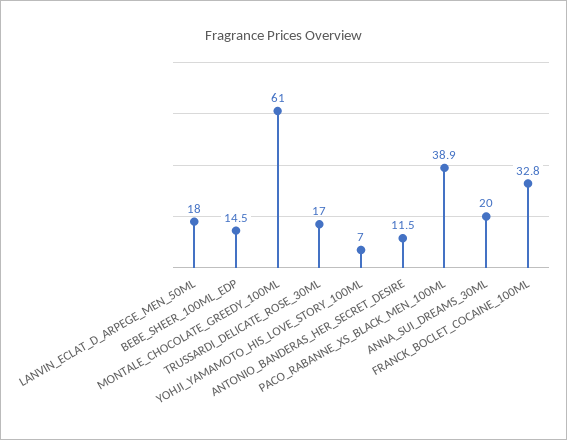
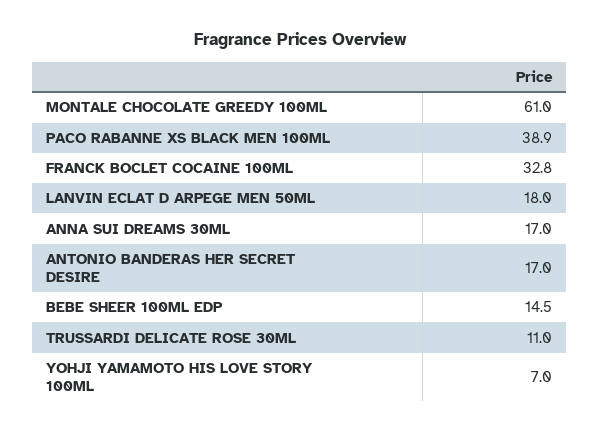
TRUSSARDI_DELICATE_ROSE_30ML: 17 -> 11
ANTONIO_BANDERAS_HER_SECRET_DESIRE: 11.5 -> 17
ANNA_SUI_DREAMS_30ML: 20 -> 17

